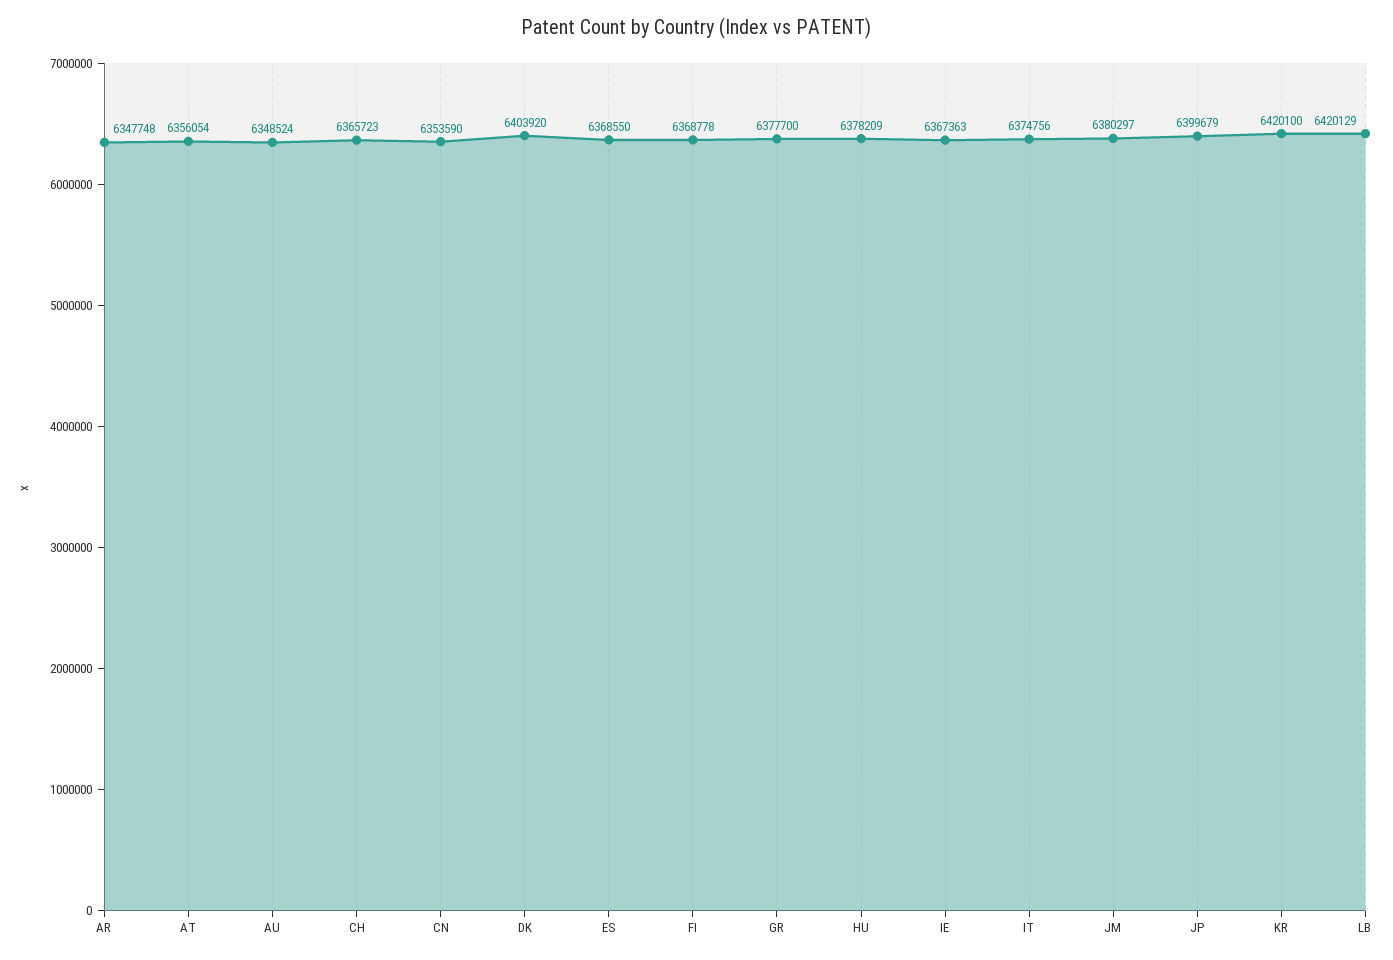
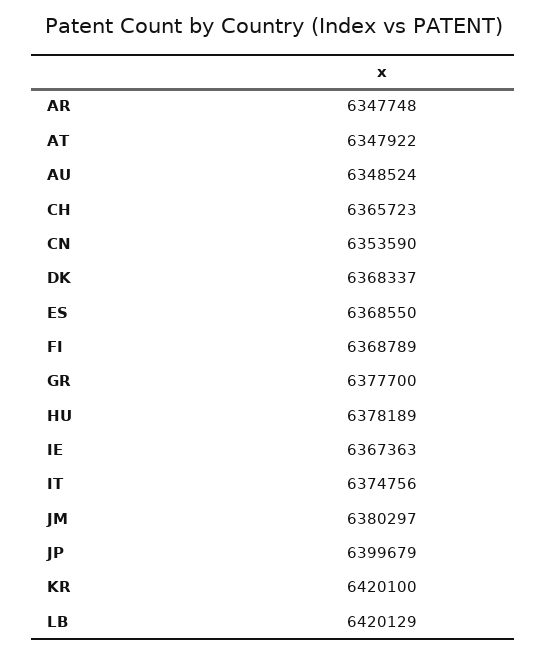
AT: 6356054 -> 6347922
DK: 6403920 -> 6368337
FI: 6368778 -> 6368789
HU: 6378209 -> 6378189

